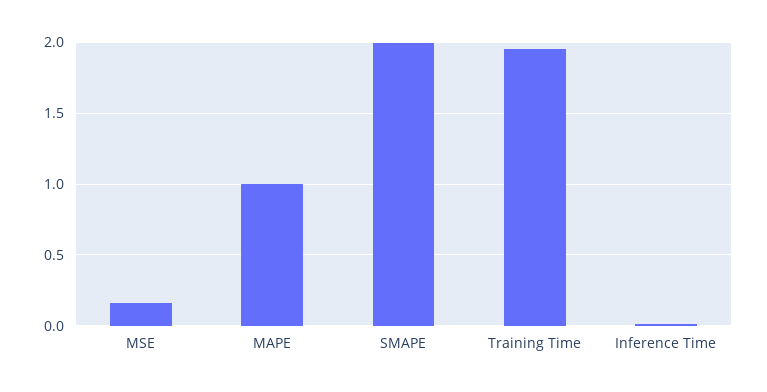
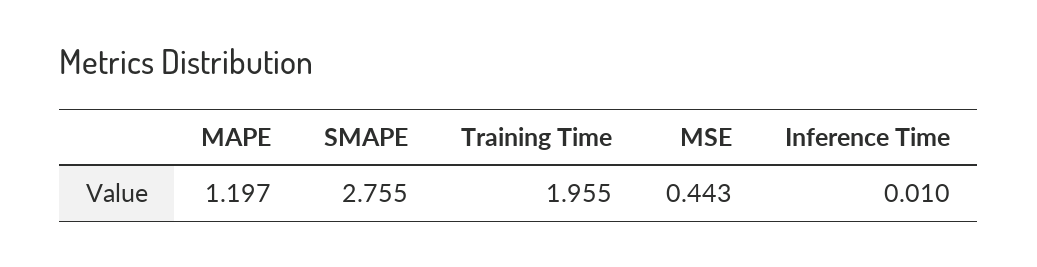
MSE: 0.15 -> 0.443
MAPE: 1 -> 1.197
SMAPE: 2 -> 2.755

